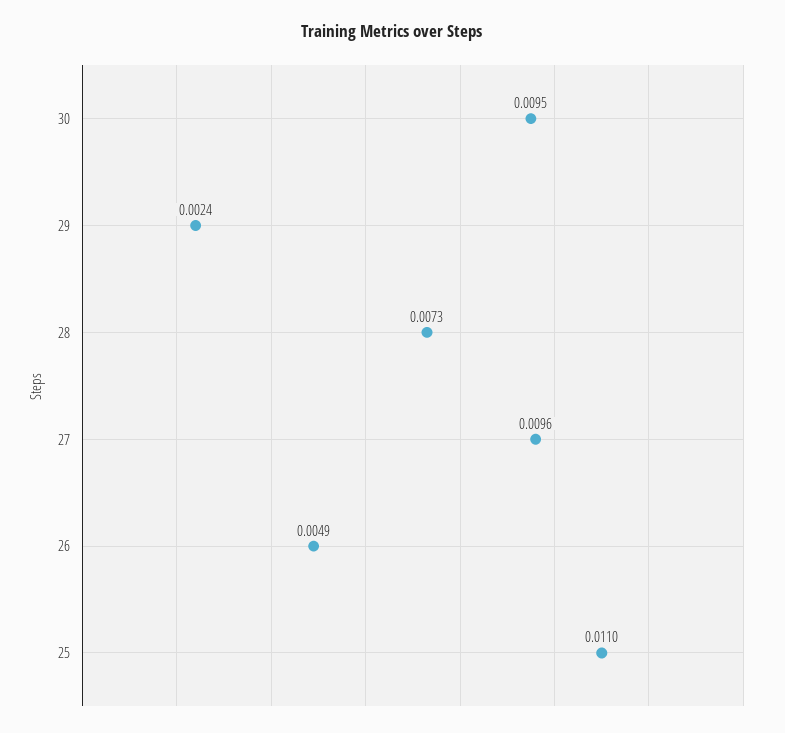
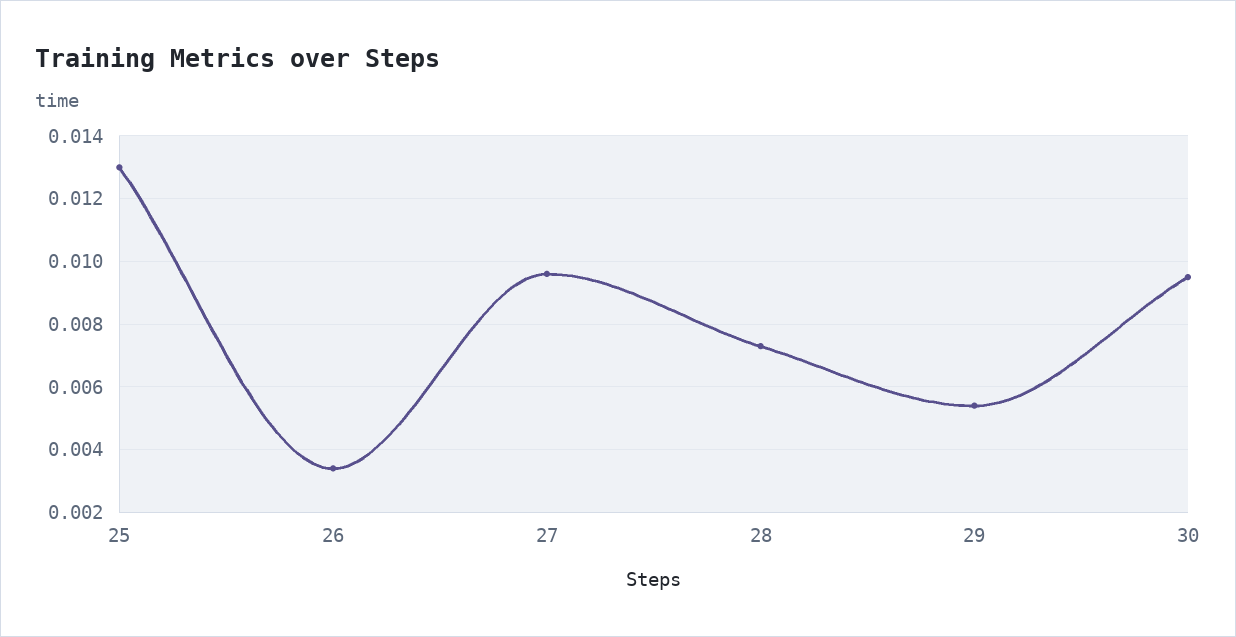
29: 0.0024 -> 0.0055
26: 0.0049 -> 0.0035
25: 0.011 -> 0.013

